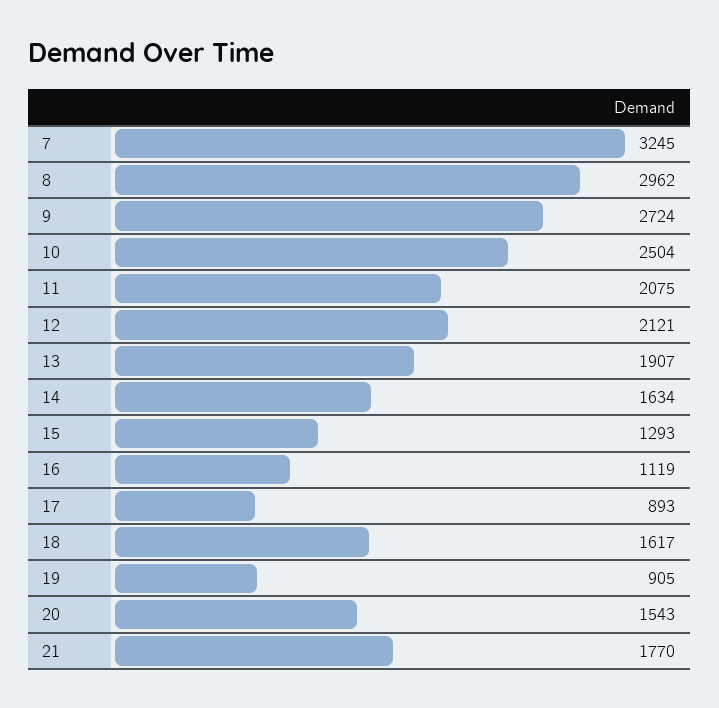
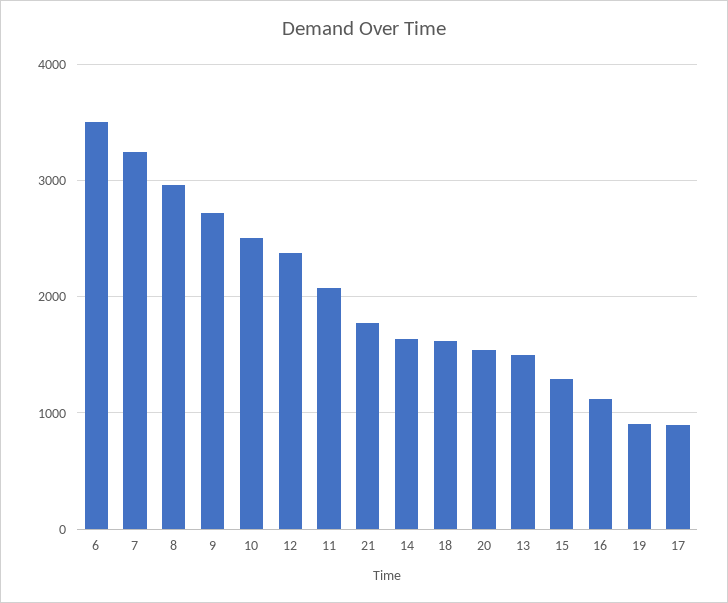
12: 2121 -> 2400
13: 1907 -> 1500
6: none -> 3500

